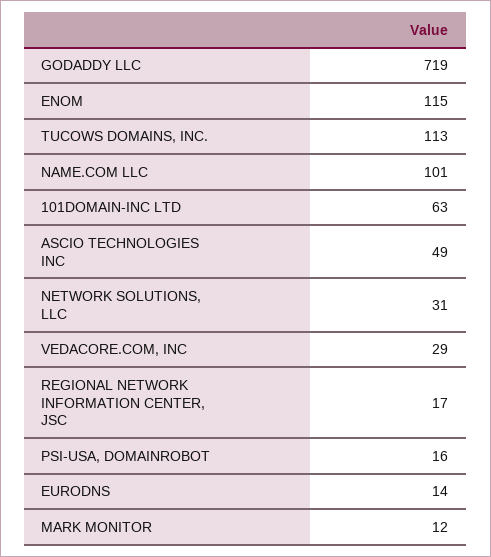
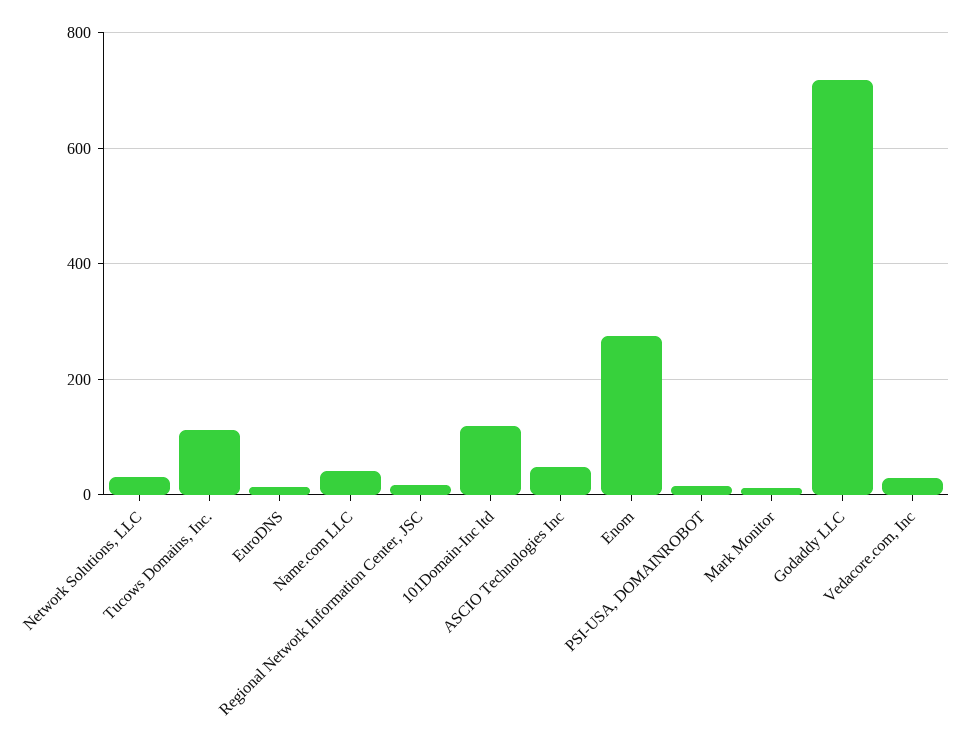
ENOM: 115 -> 280
NAME.COM LLC: 101 -> 40
101DOMAIN-INC LTD: 63 -> 120

